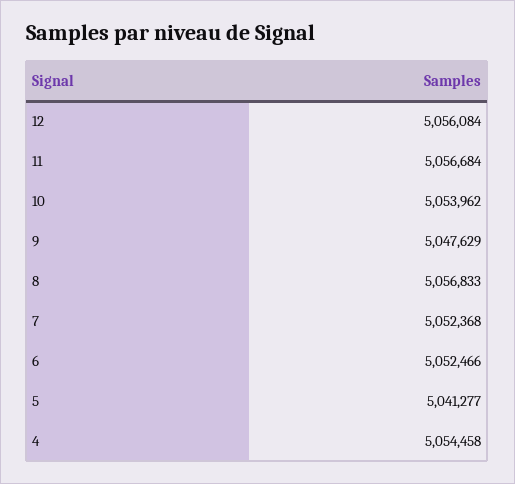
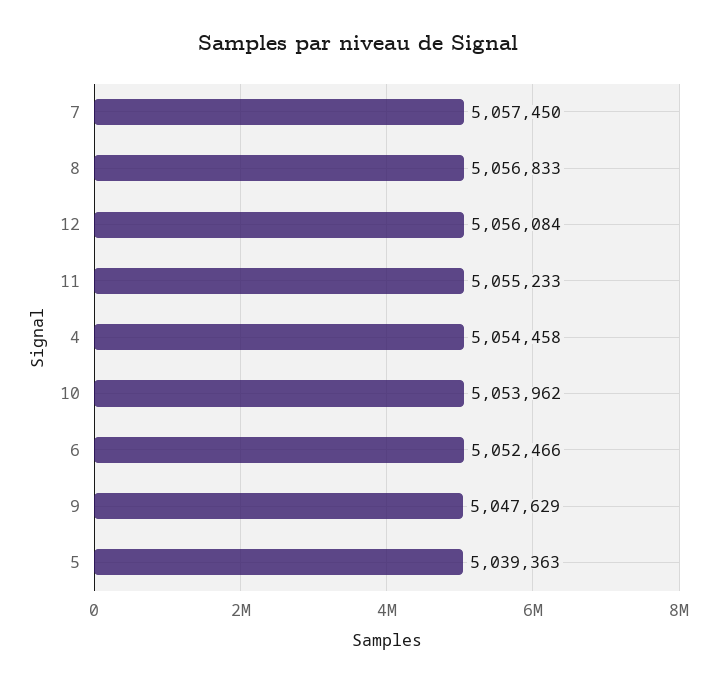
11: 5056684 -> 5055233
7: 5052368 -> 5057450
5: 5041277 -> 5039363

